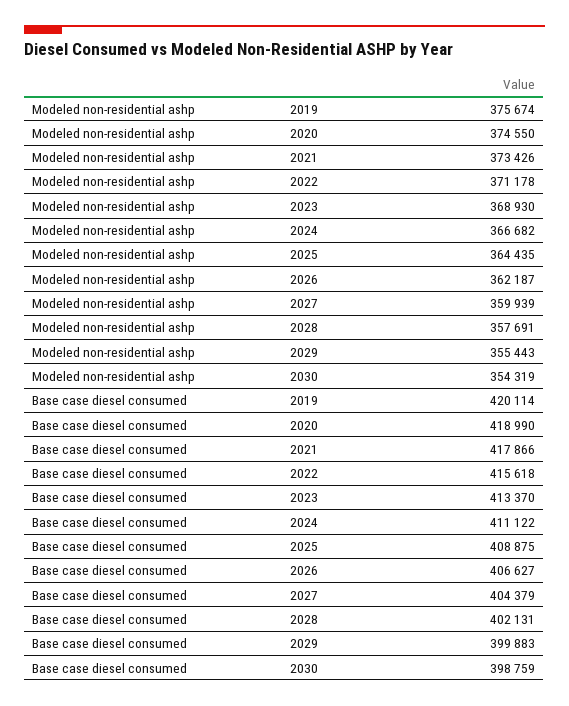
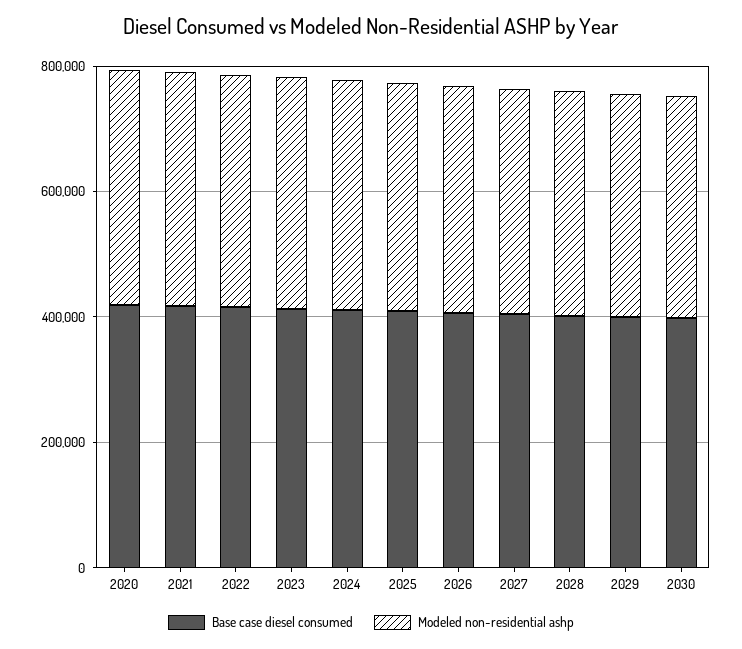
Modeled non-residential ashp, 2019: 375674 -> none
Base case diesel consumed, 2019: 420114 -> none

